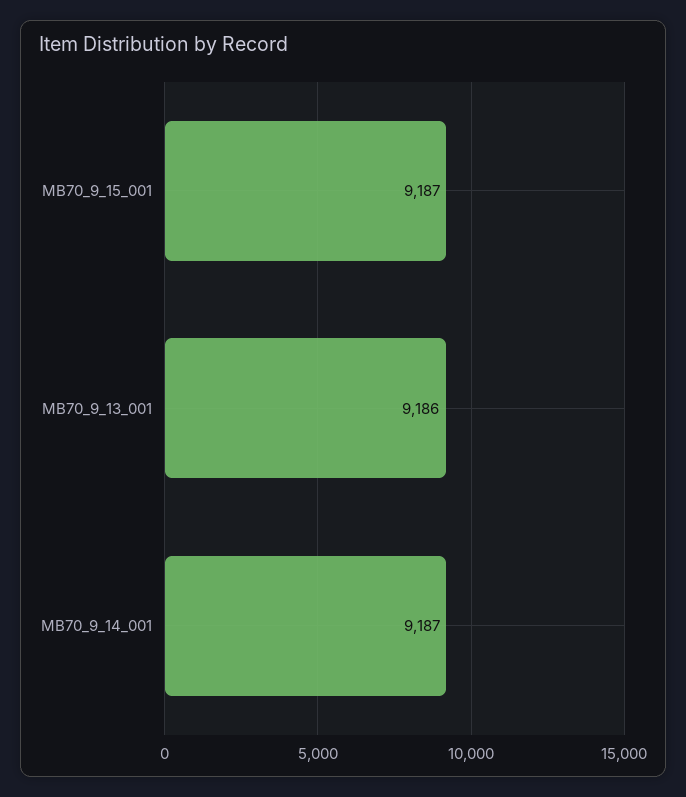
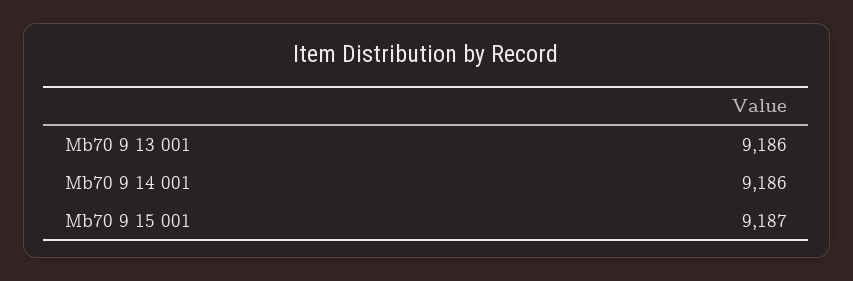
MB70_9_14_001: 9187 -> 9186

